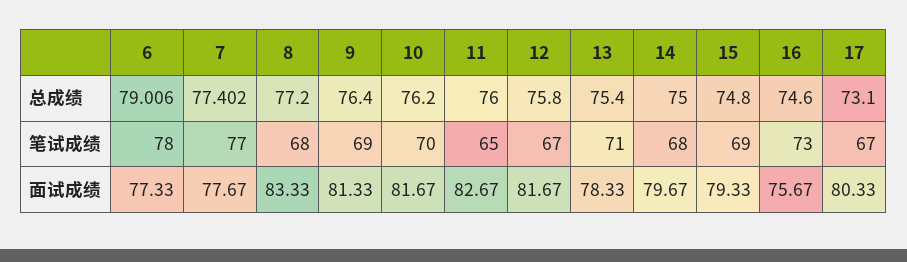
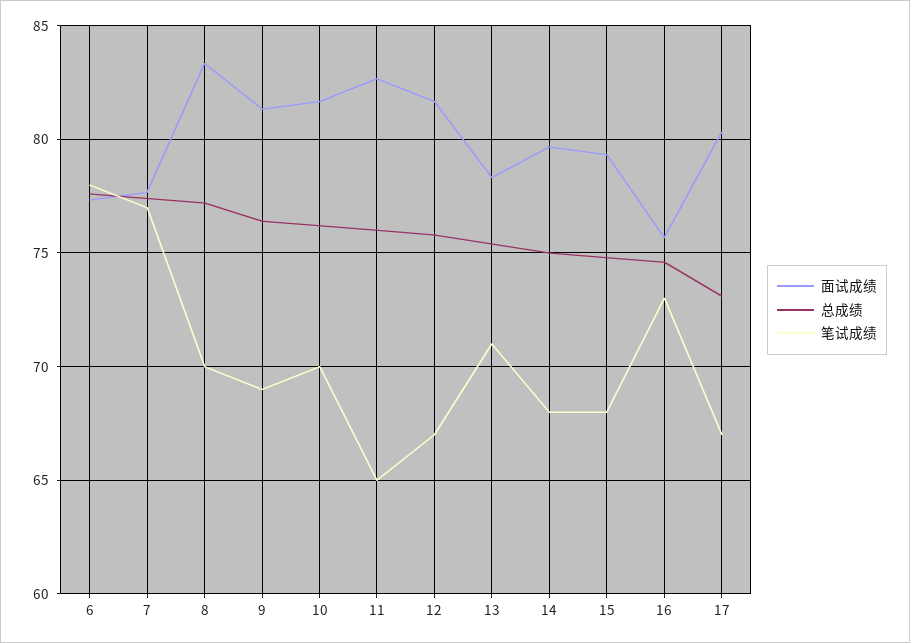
总成绩, 6: 79.006 -> 77.5
笔试成绩, 8: 68 -> 70
笔试成绩, 15: 69 -> 68

